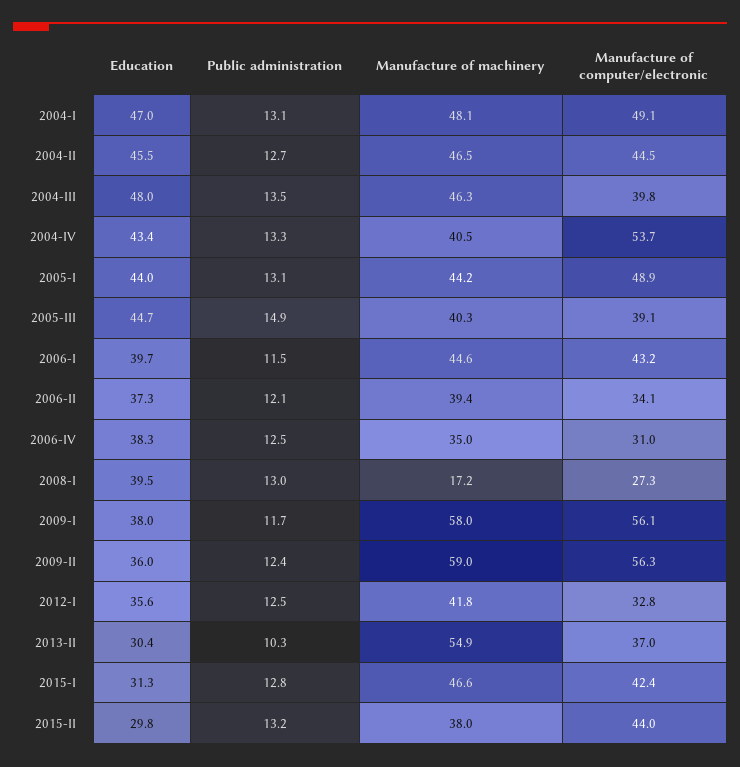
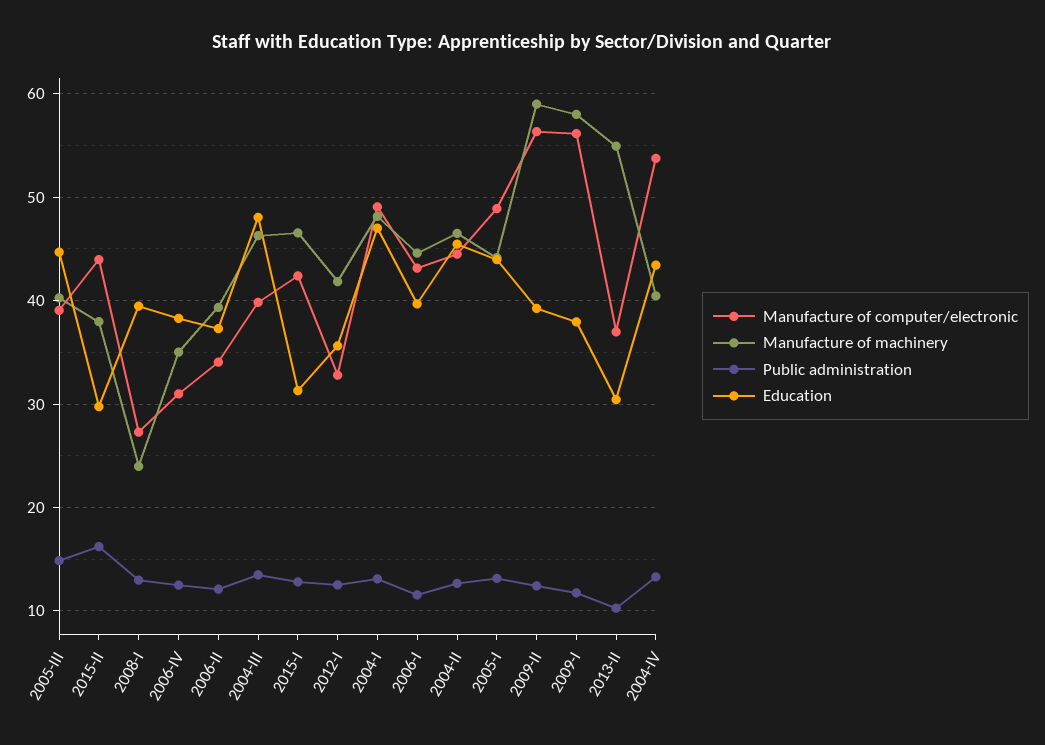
Manufacture of machinery, 2008-I: 17.2 -> 24
Education, 2009-II: 36 -> 39
Public administration, 2015-II: 13.2 -> 16

